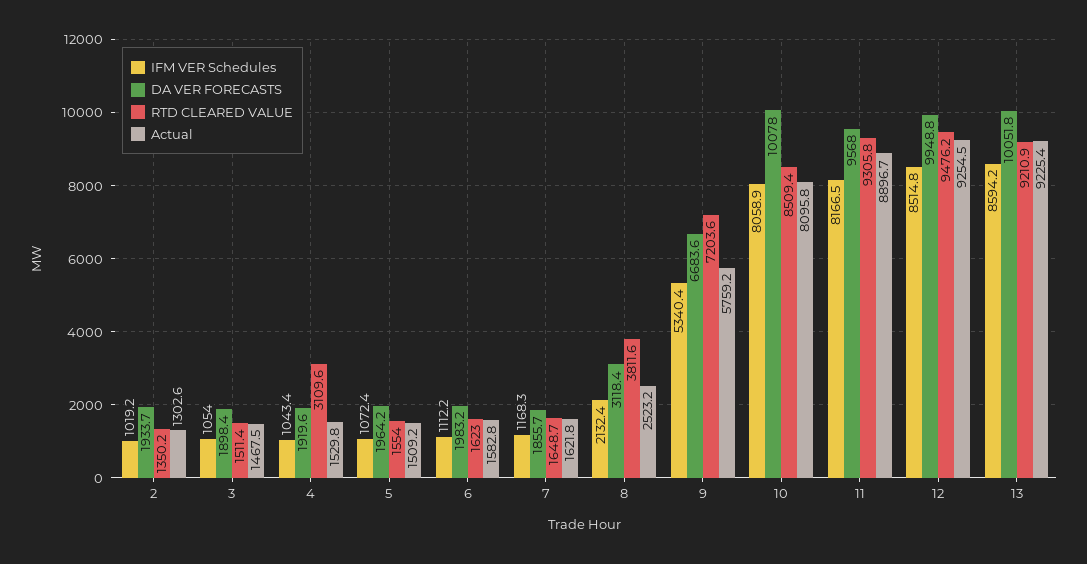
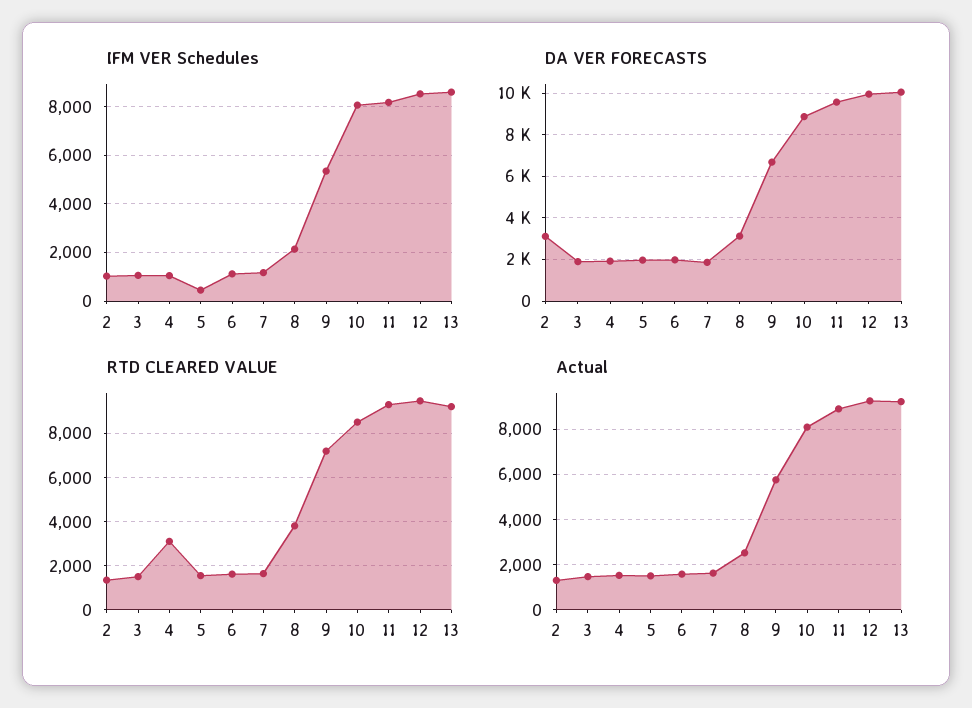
DA VER FORECASTS, 2: 1933.7 -> 3000
IFM VER Schedules, 5: 1072.4 -> 500
DA VER FORECASTS, 10: 10078 -> 9000

